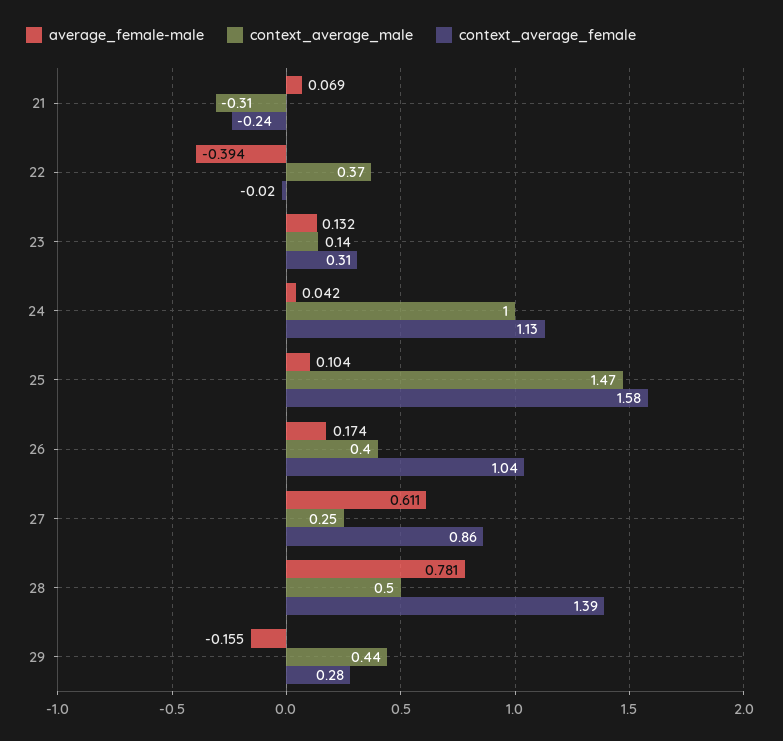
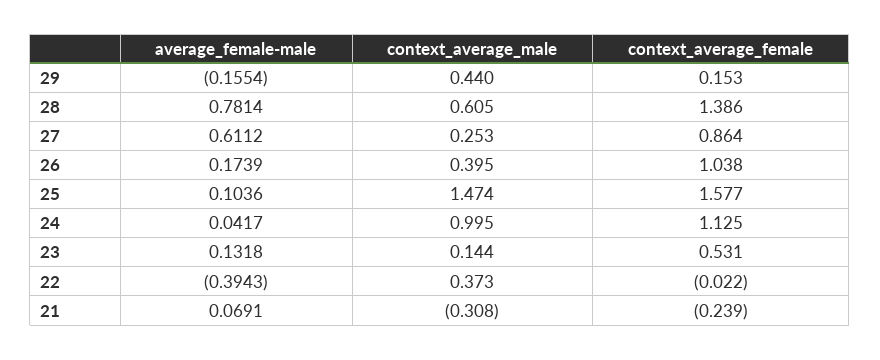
context_average_female, 23: 0.31 -> 0.531
context_average_male, 28: 0.5 -> 0.605
context_average_female, 29: 0.28 -> 0.153

